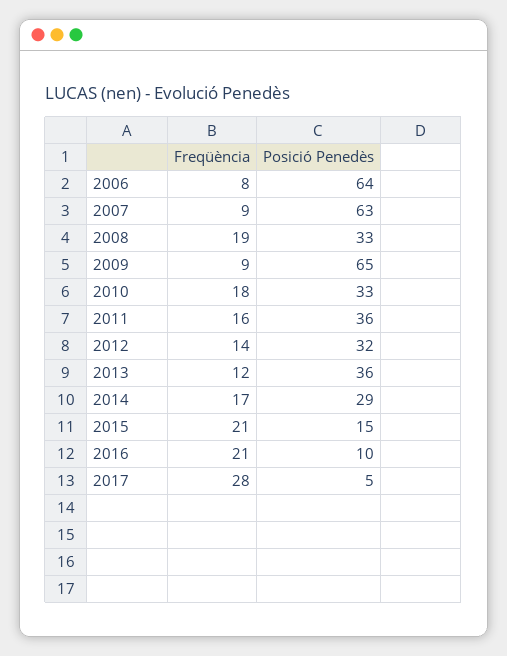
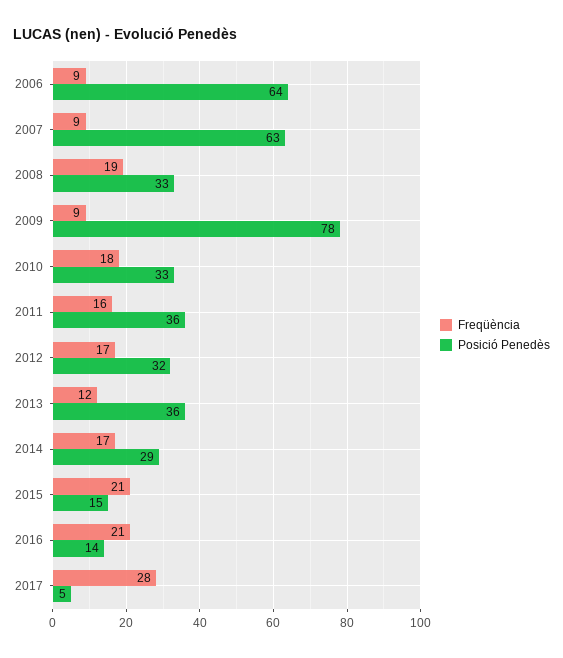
Freqüència, 2006: 8 -> 9
Posició Penedès, 2009: 65 -> 78
Freqüència, 2012: 14 -> 17
Posició Penedès, 2016: 10 -> 14

